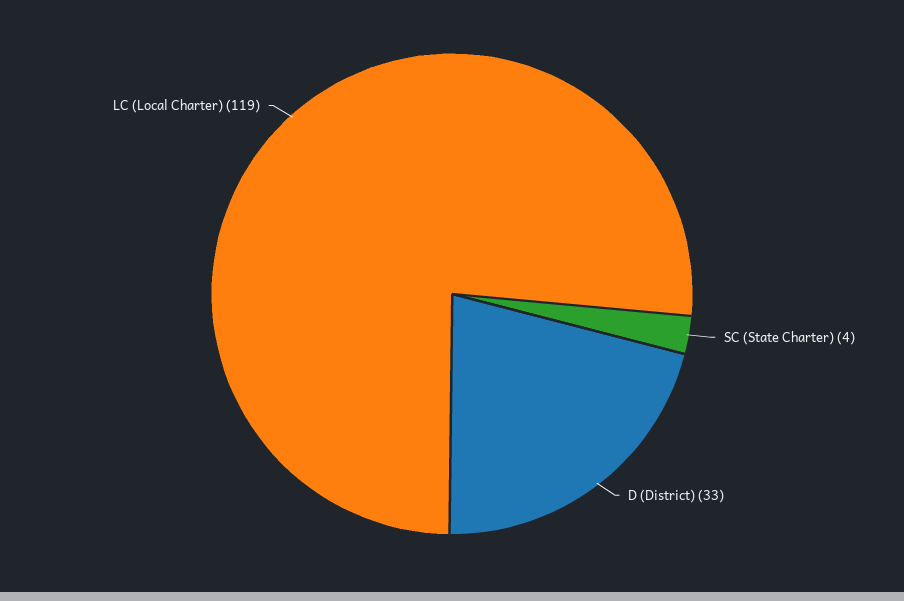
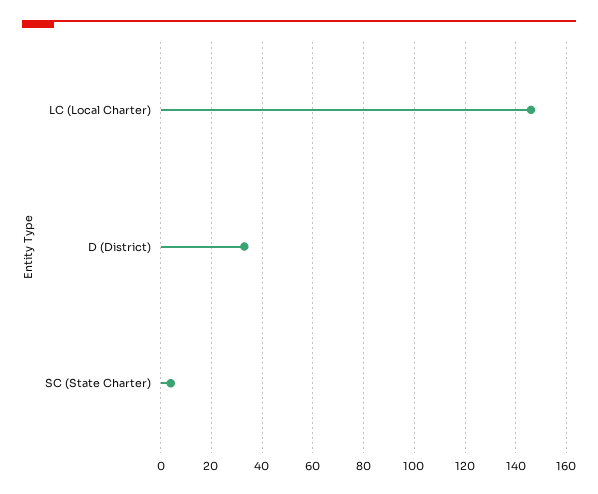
LC (Local Charter): 119 -> 145

